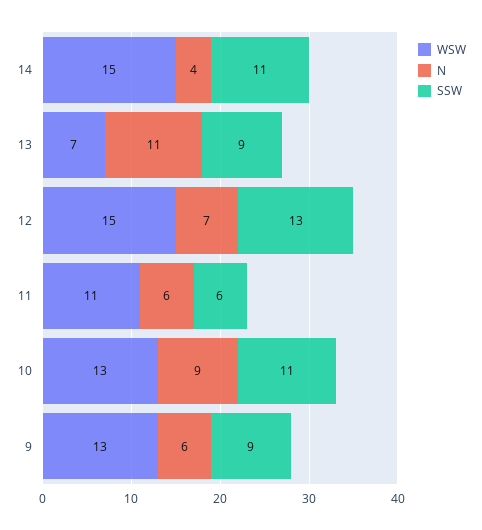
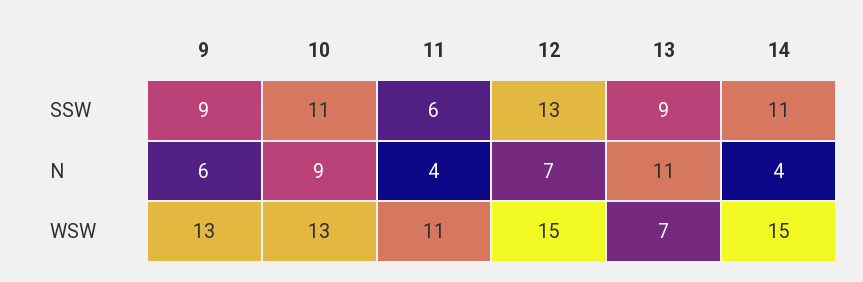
N, 11: 6 -> 4

